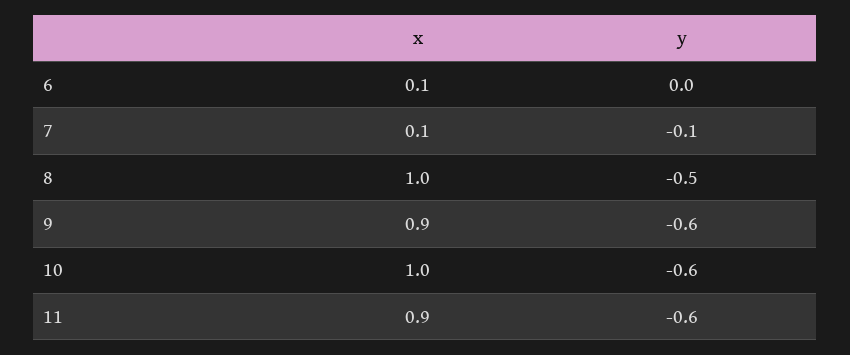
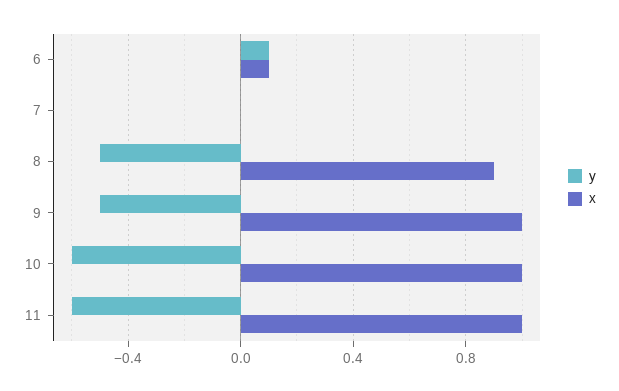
y, 6: 0 -> 0.1
x, 7: 0.1 -> 0
y, 7: -0.1 -> 0
x, 8: 1 -> 0.9
x, 9: 0.9 -> 1
y, 9: -0.6 -> -0.5
x, 11: 0.9 -> 1

